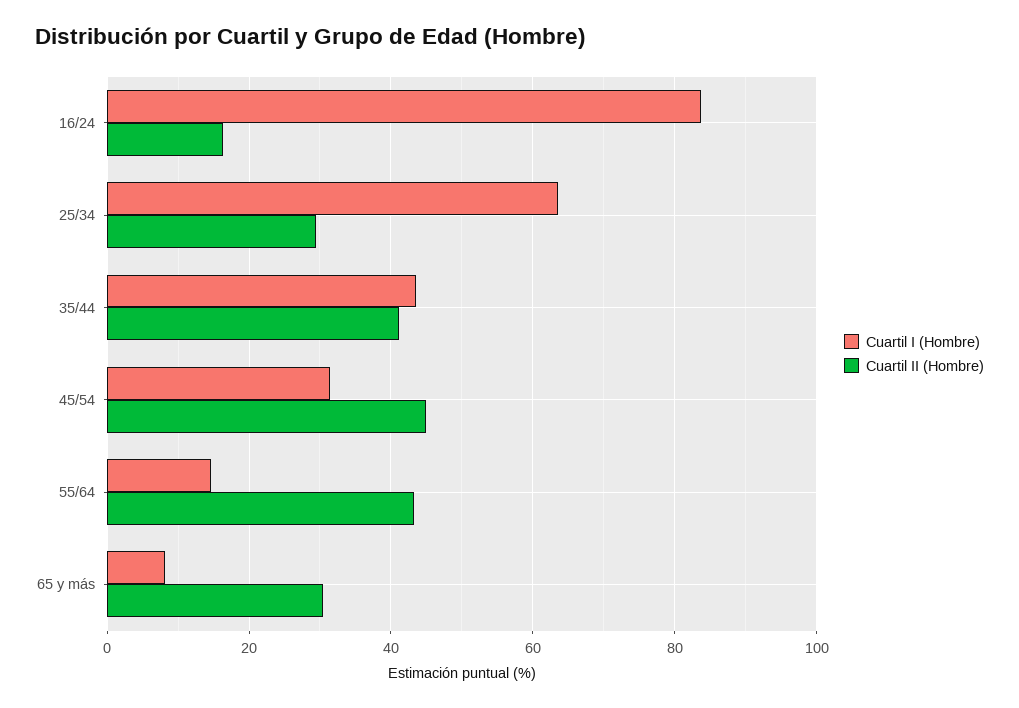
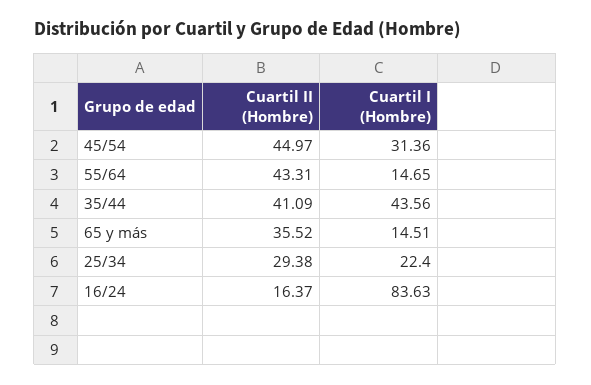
Cuartil I (Hombre), 25/34: 64 -> 22.4
Cuartil I (Hombre), 65 y más: 8 -> 14.51
Cuartil II (Hombre), 65 y más: 30 -> 35.52

